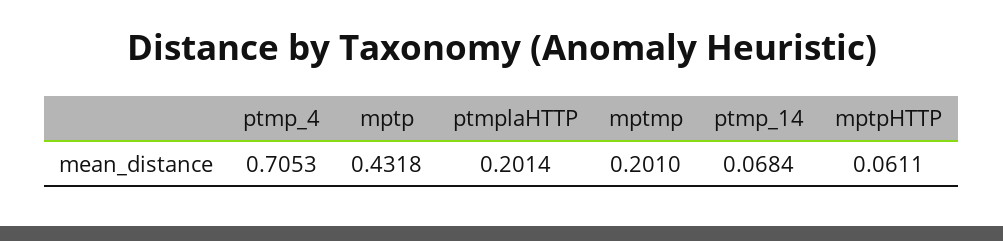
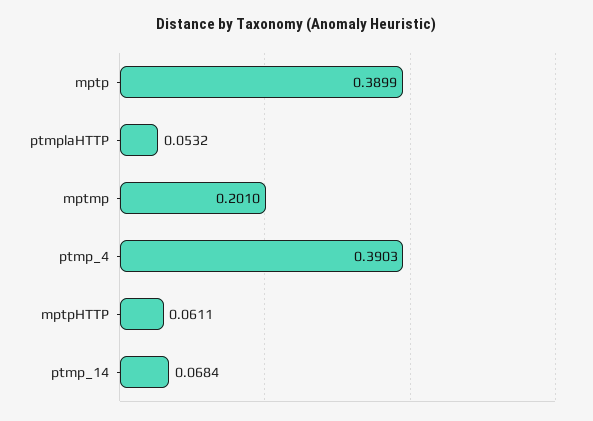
ptmp_4: 0.7053 -> 0.3903
mptp: 0.4318 -> 0.3899
ptmplaHTTP: 0.2014 -> 0.0532

